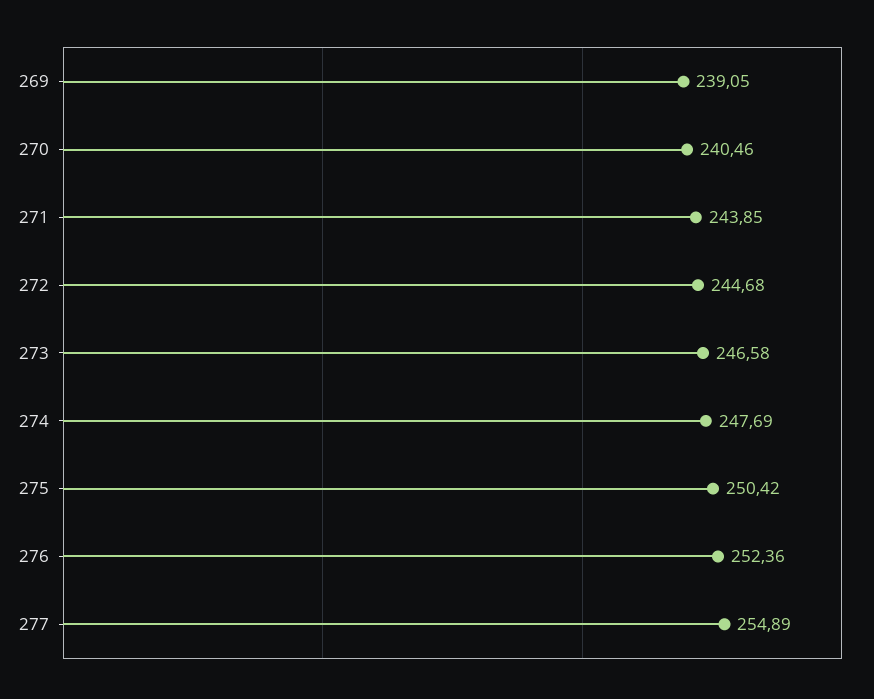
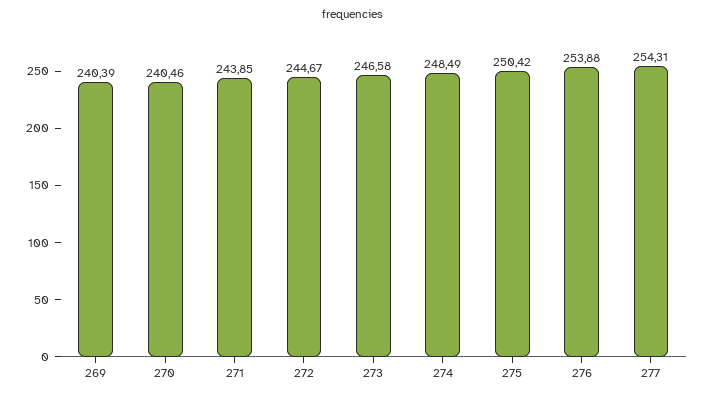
269: 239.05 -> 240.39
272: 244.68 -> 244.67
274: 247.69 -> 248.49
276: 252.36 -> 253.88
277: 254.89 -> 254.31

